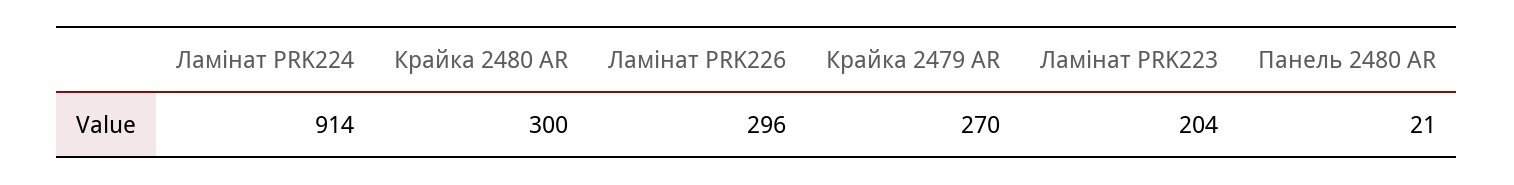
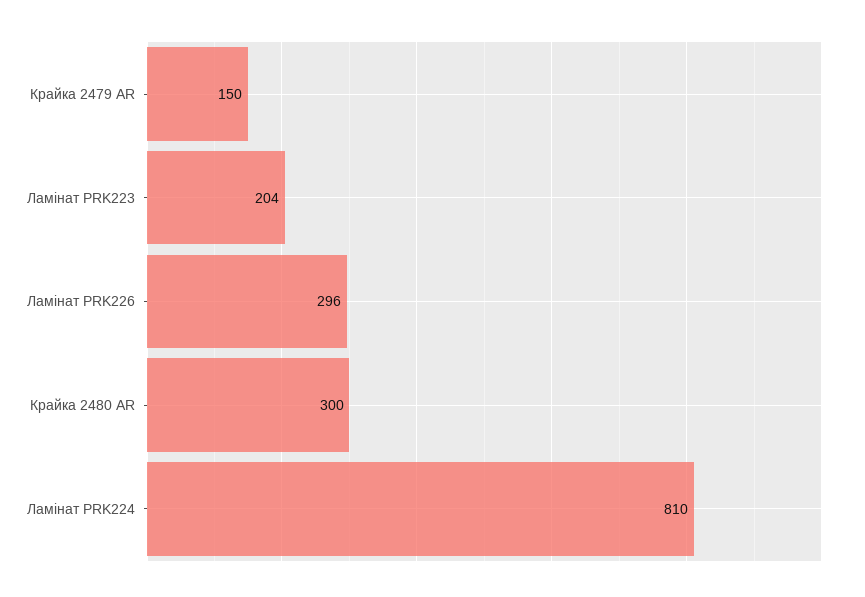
Ламінат PRK224: 914 -> 810
Крайка 2479 AR: 270 -> 150
Панель 2480 AR: 21 -> none

